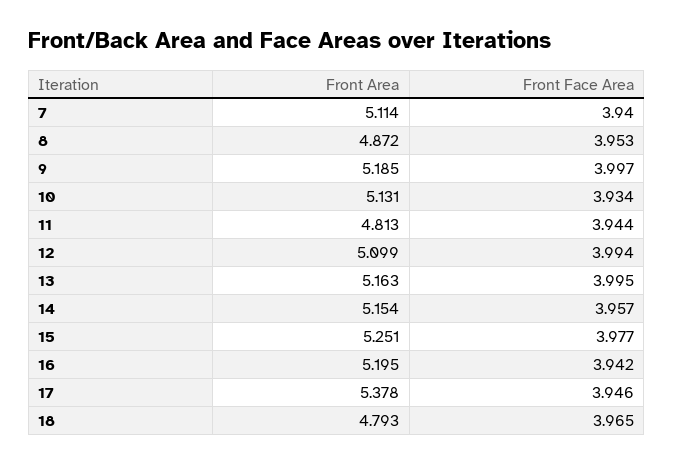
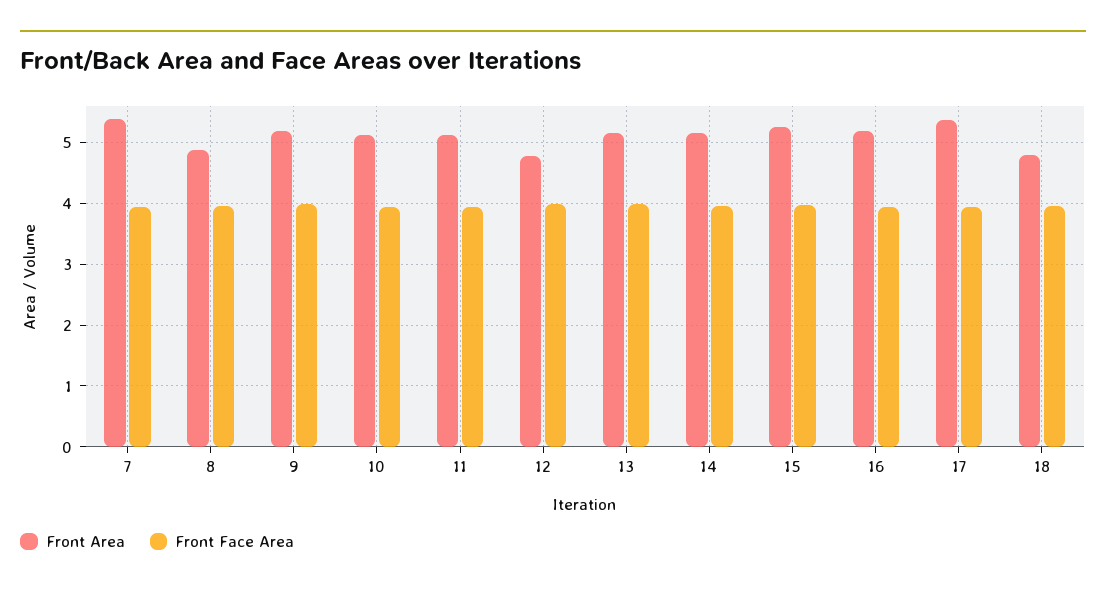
Front Area, 7: 5.114 -> 5.4
Front Area, 11: 4.813 -> 5.1
Front Area, 12: 5.099 -> 4.8

